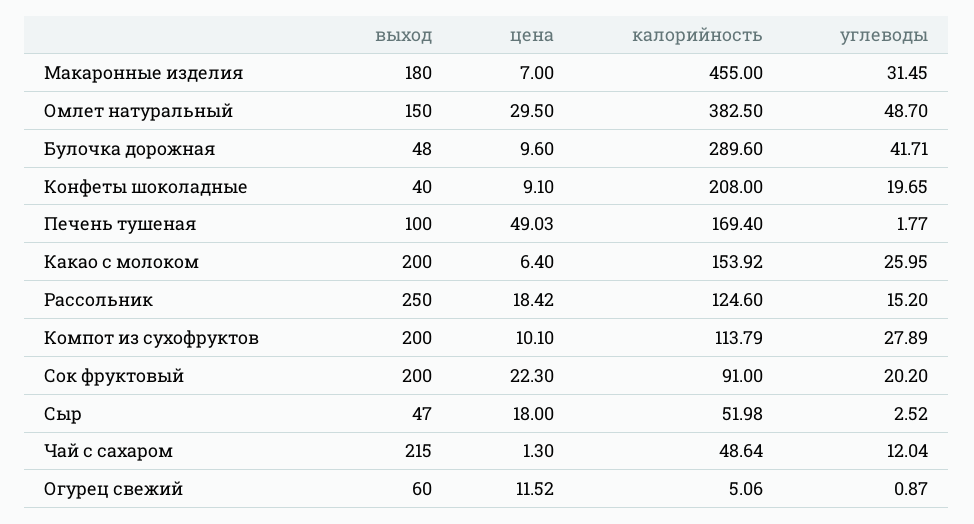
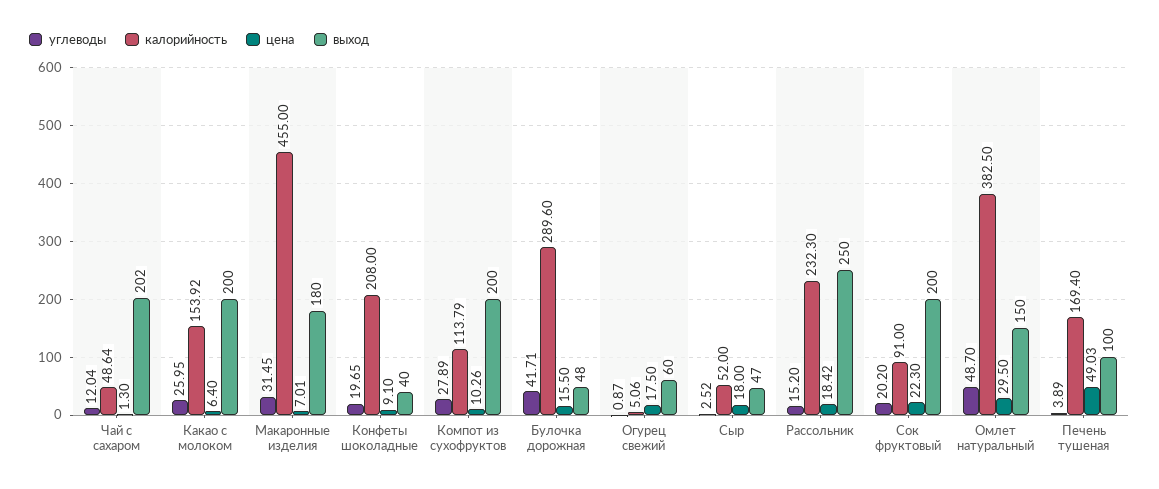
цена, Макаронные изделия: 7 -> 7.01
цена, Булочка дорожная: 9.6 -> 15.5
углеводы, Печень тушеная: 1.77 -> 3.89
калорийность, Рассольник: 124.6 -> 232.3
цена, Компот из сухофруктов: 10.1 -> 10.26
калорийность, Сыр: 51.98 -> 52
выход, Чай с сахаром: 215 -> 202
цена, Огурец свежий: 11.52 -> 17.5

